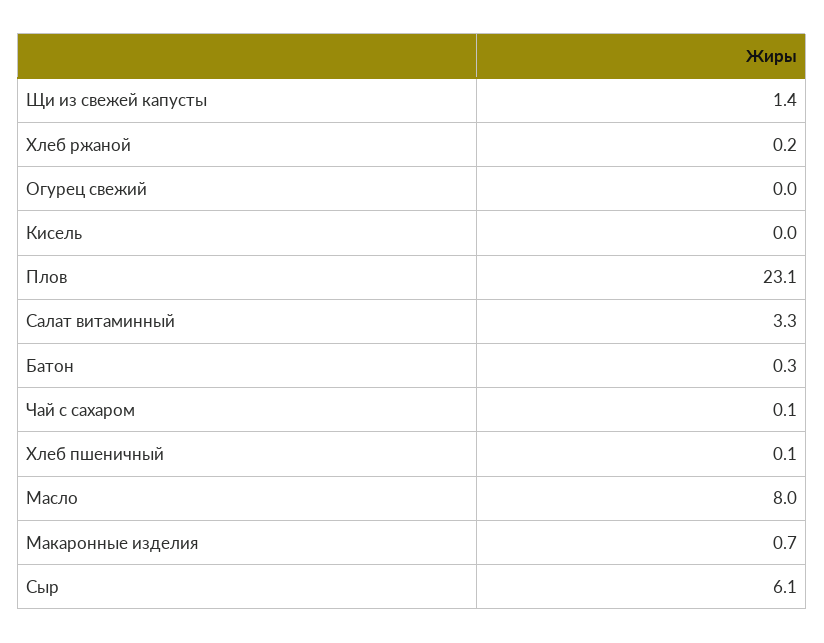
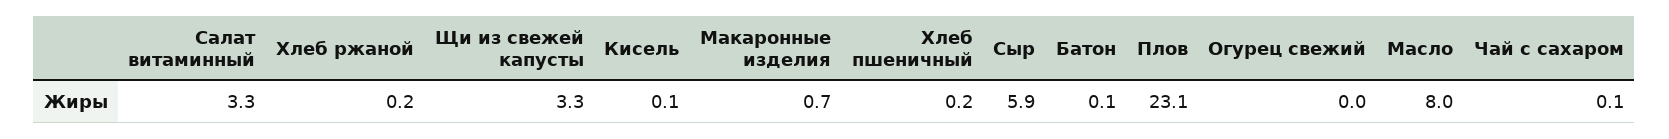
Щи из свежей капусты: 1.4 -> 3.3
Кисель: 0 -> 0.1
Батон: 0.3 -> 0.1
Хлеб пшеничный: 0.1 -> 0.2
Сыр: 6.1 -> 5.9

